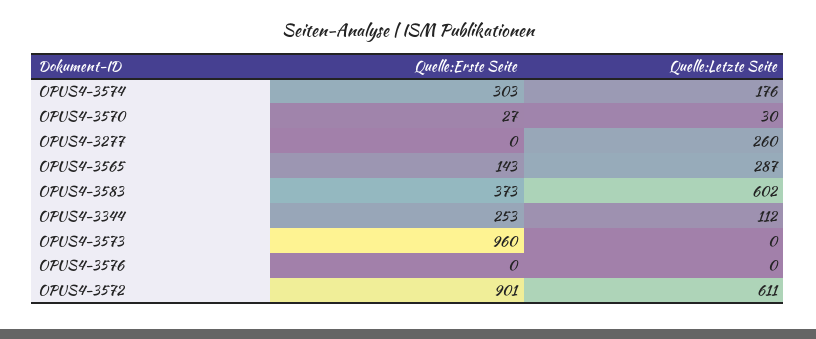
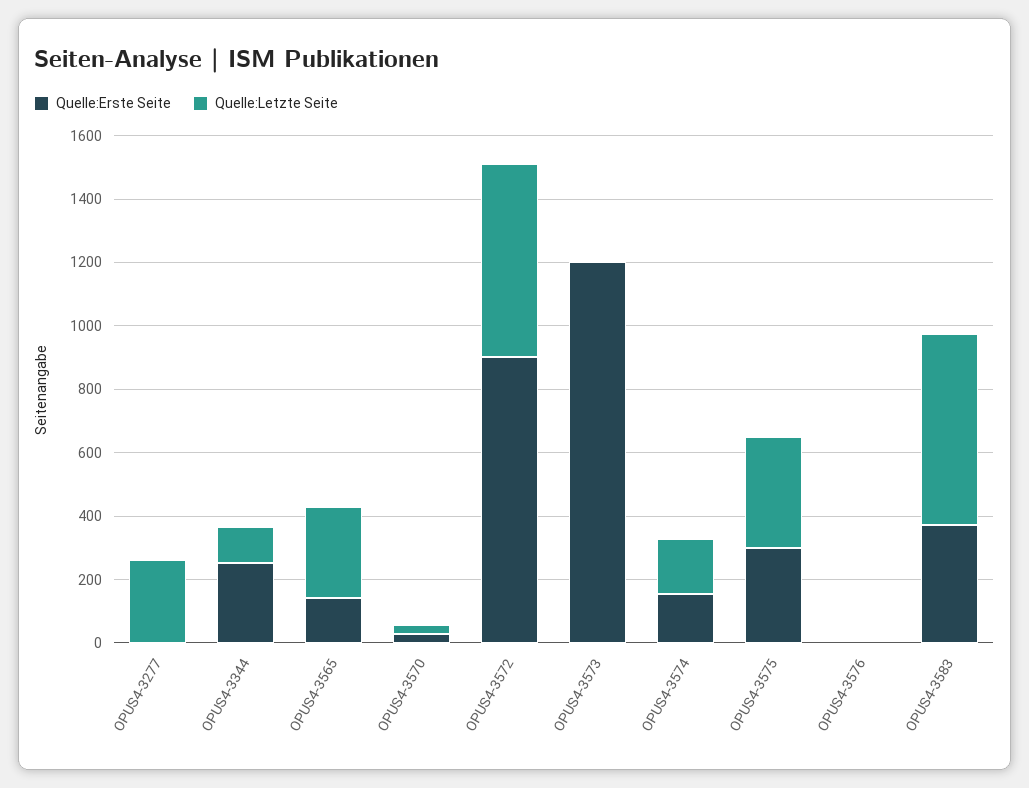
Quelle:Erste Seite, OPUS4-3574: 303 -> 150
Quelle:Erste Seite, OPUS4-3573: 960 -> 1200
Quelle:Erste Seite, OPUS4-3575: none -> 300
Quelle:Letzte Seite, OPUS4-3575: none -> 350

